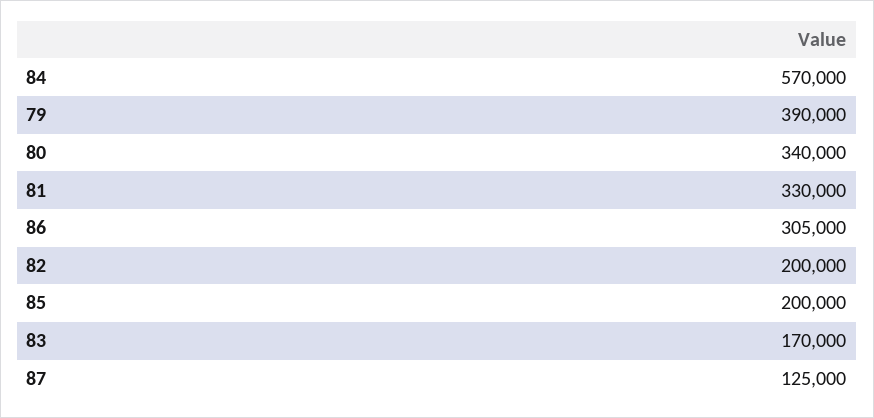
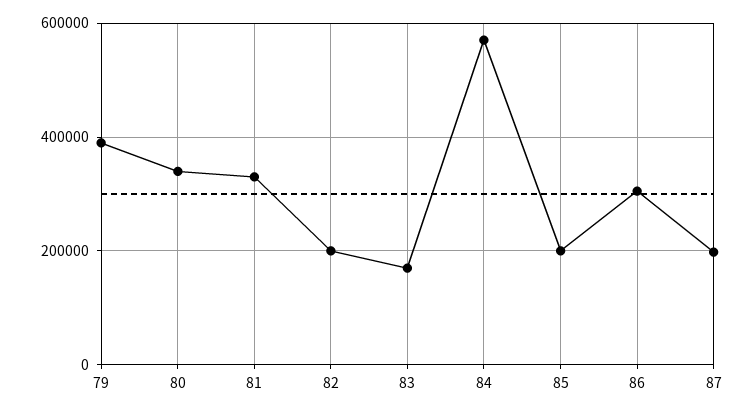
87: 125000 -> 200000

